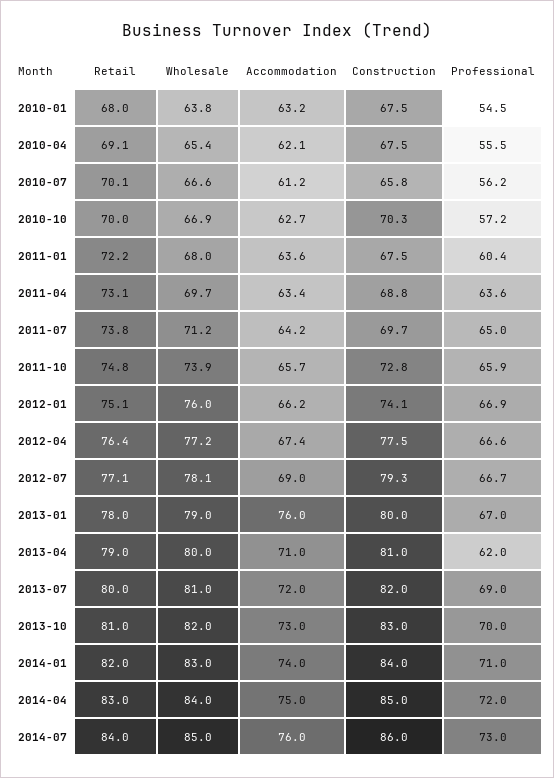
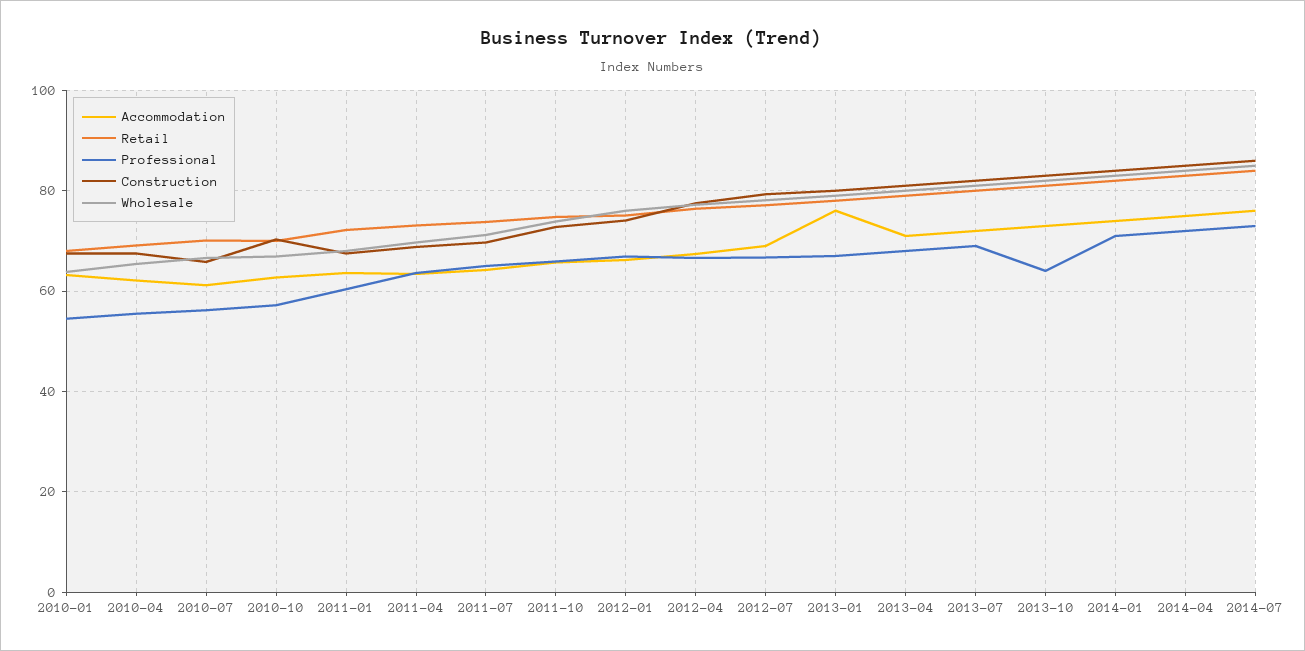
Professional, 2013-04: 62 -> 68
Professional, 2013-10: 70 -> 64

